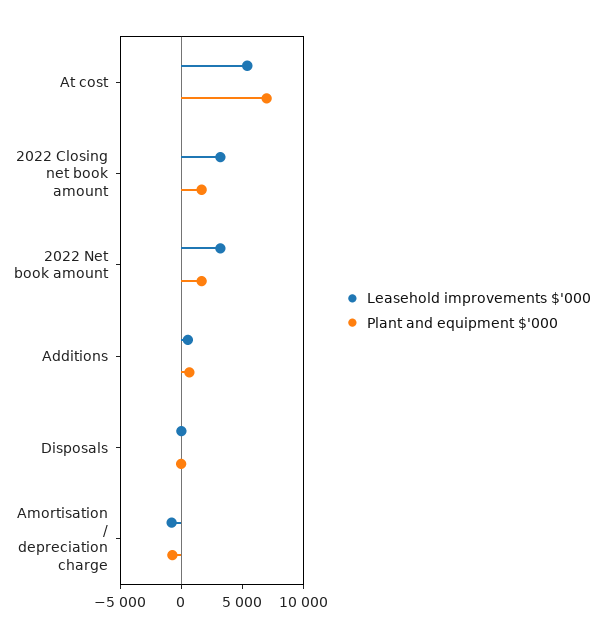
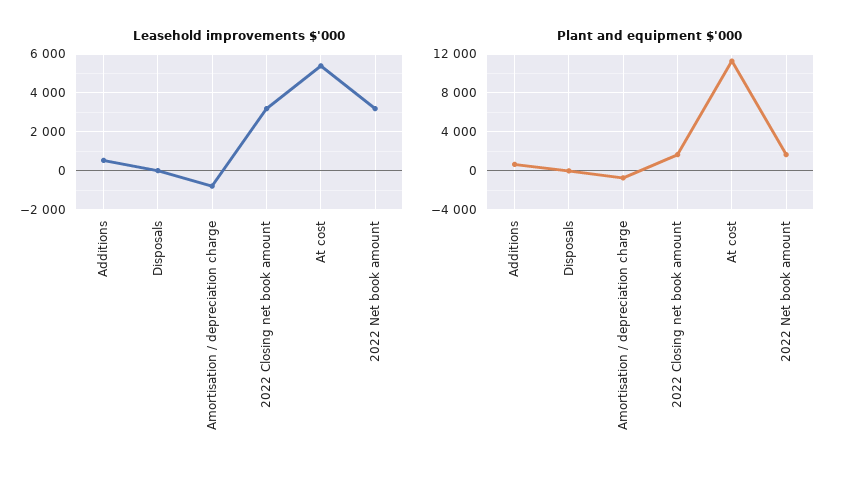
Plant and equipment $'000, At cost: 7000 -> 11000

